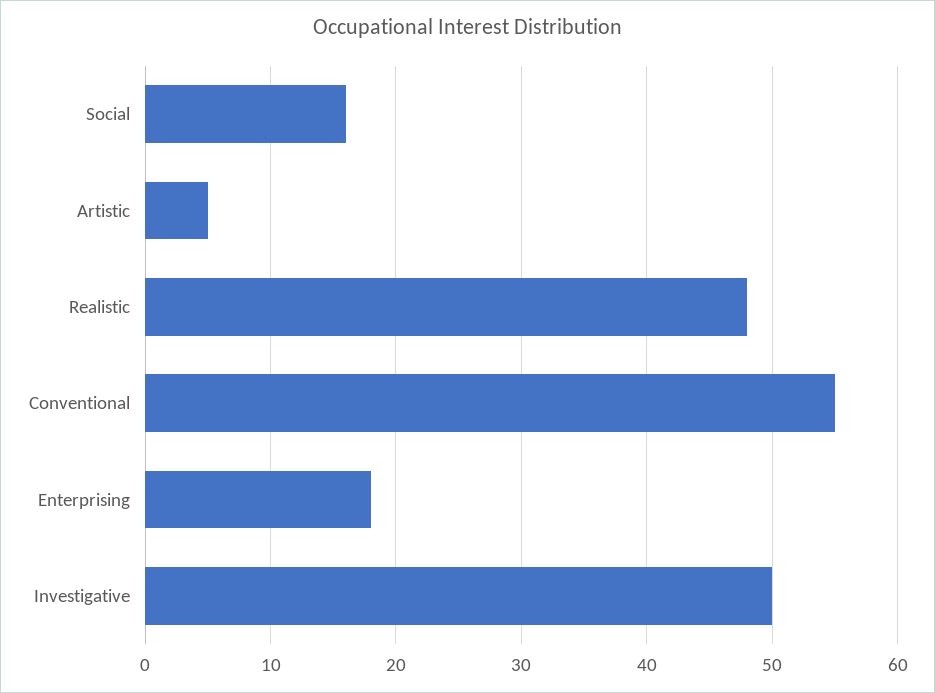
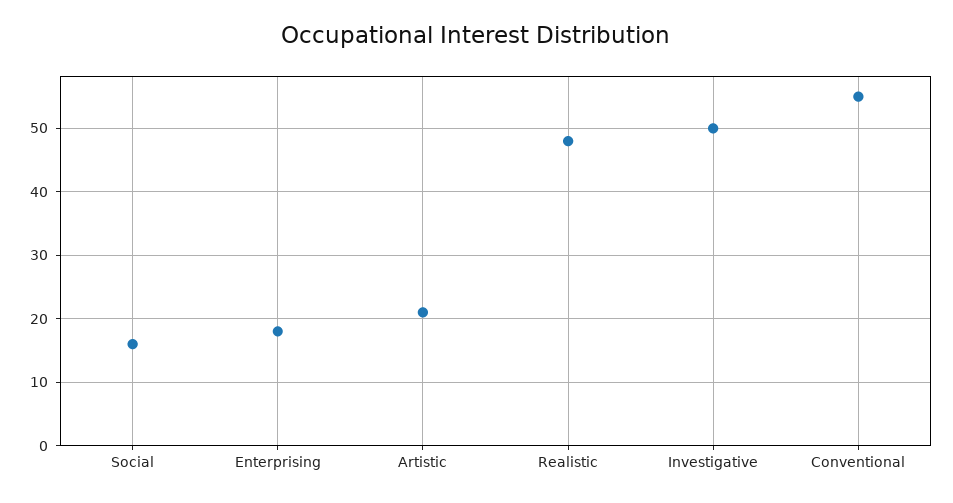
Artistic: 5 -> 21

